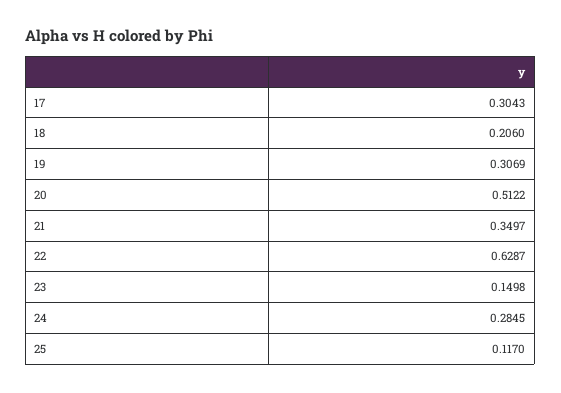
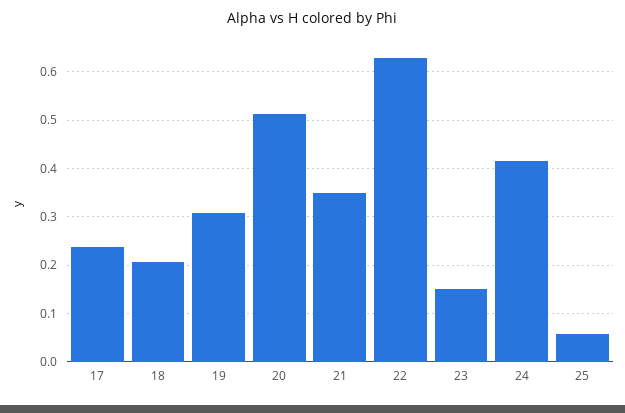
17: 0.3043 -> 0.24
24: 0.2845 -> 0.42
25: 0.117 -> 0.06

